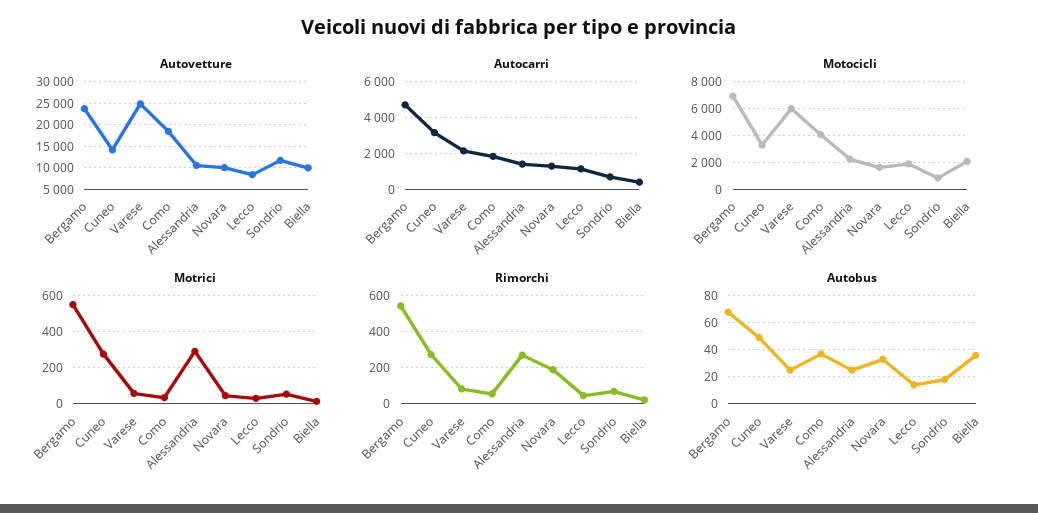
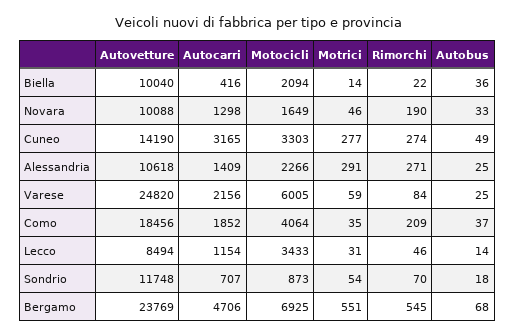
Motocicli, Lecco: 2000 -> 3433
Rimorchi, Como: 50 -> 209

